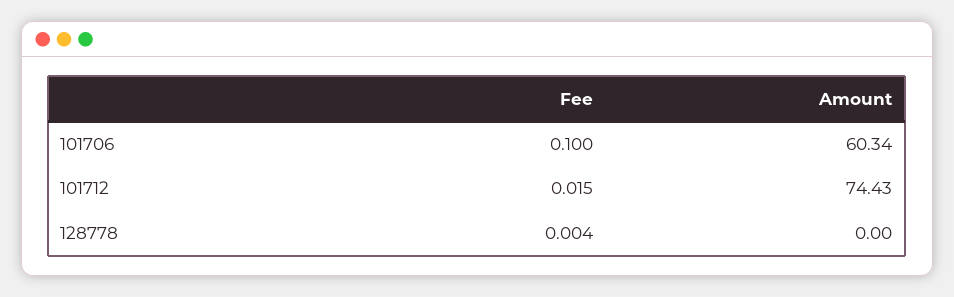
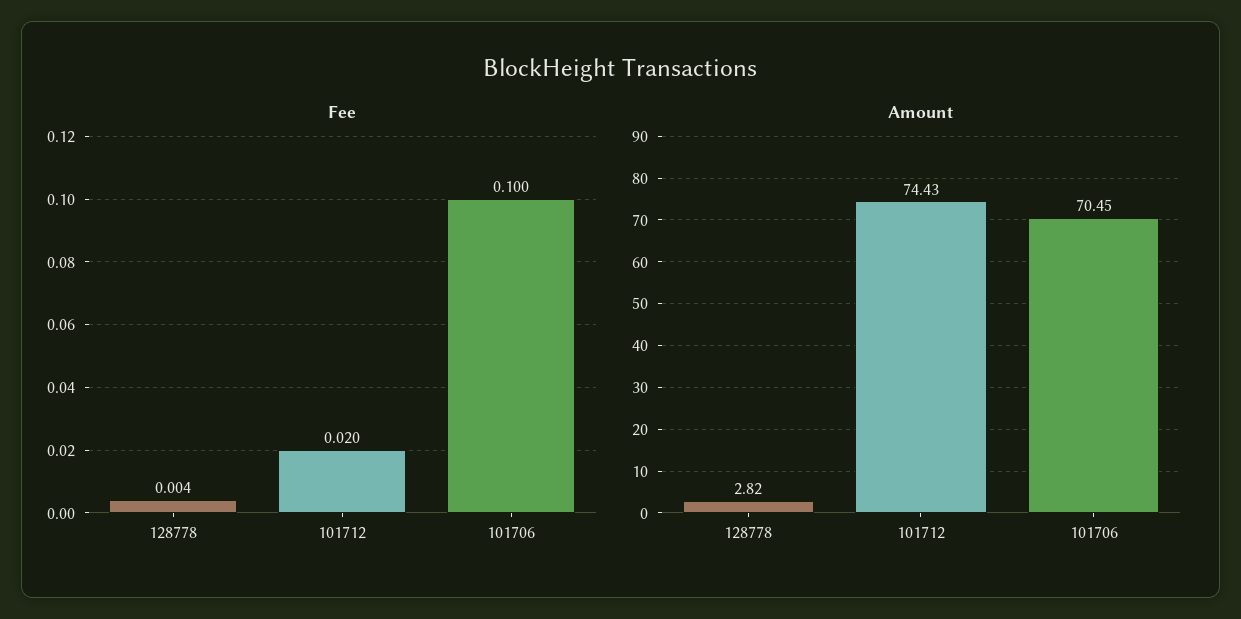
Amount, 101706: 60.34 -> 70.45
Fee, 101712: 0.015 -> 0.02
Amount, 128778: 0 -> 2.82

